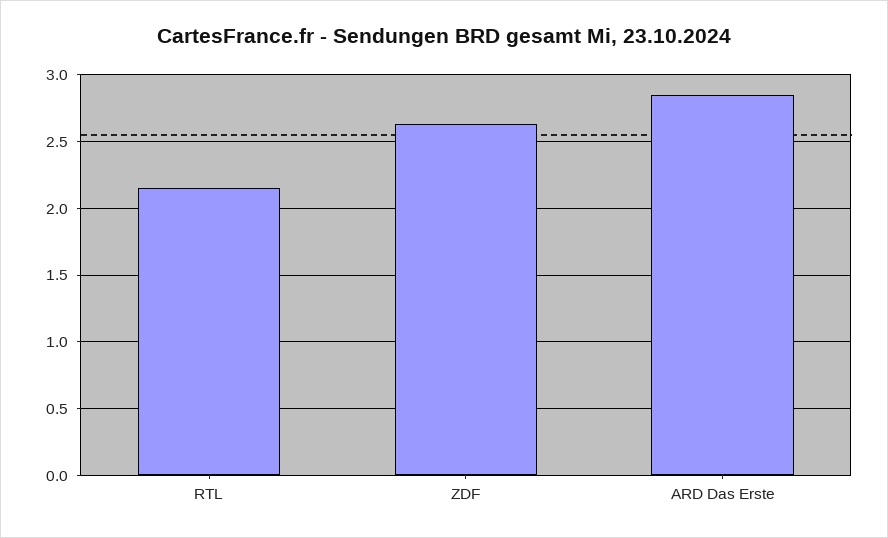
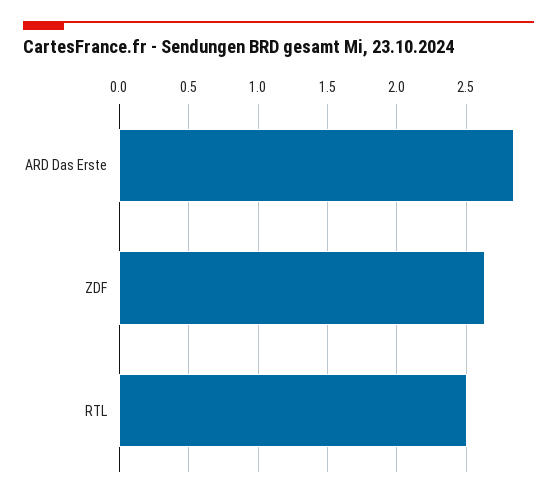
RTL: 2.15 -> 2.5

